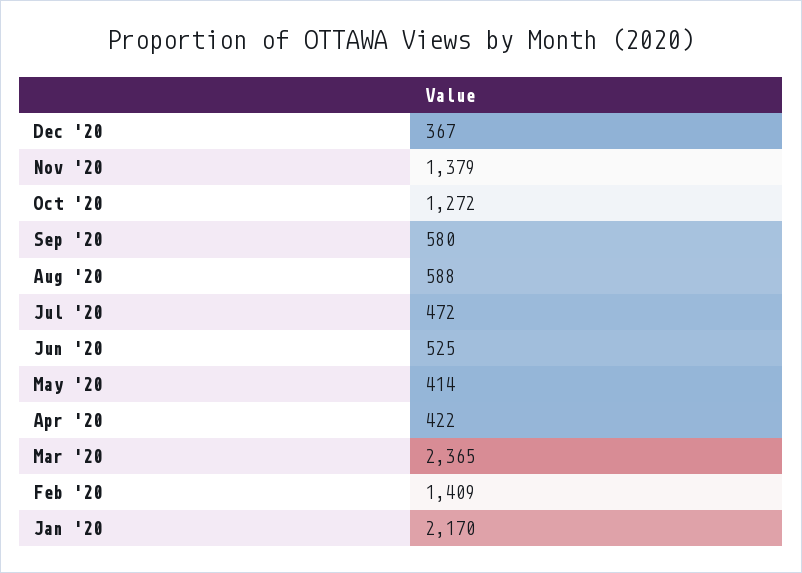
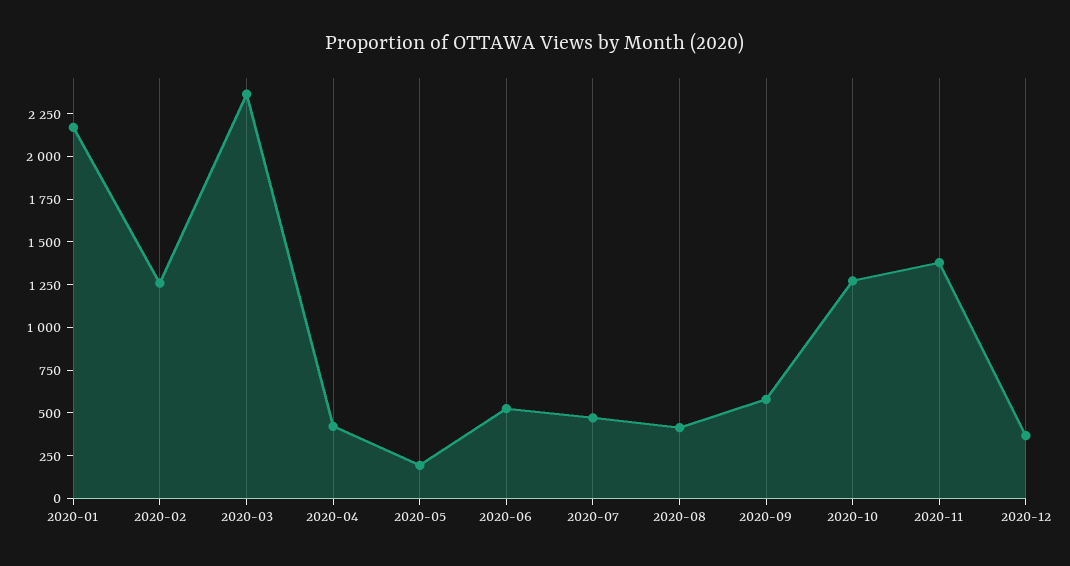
Aug '20: 588 -> 400
May '20: 414 -> 200
Feb '20: 1409 -> 1250

